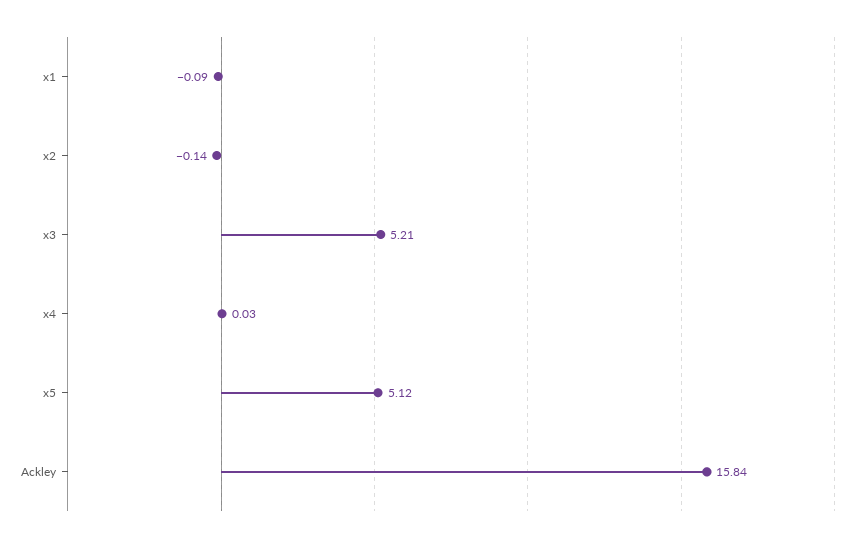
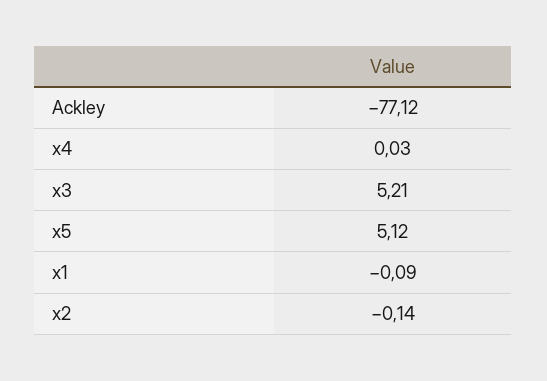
Ackley: 15.84 -> -77.12

